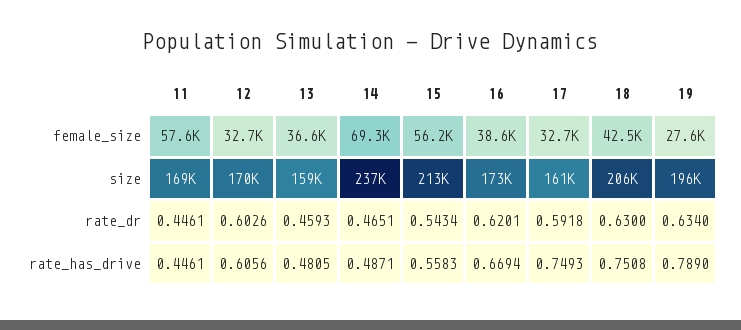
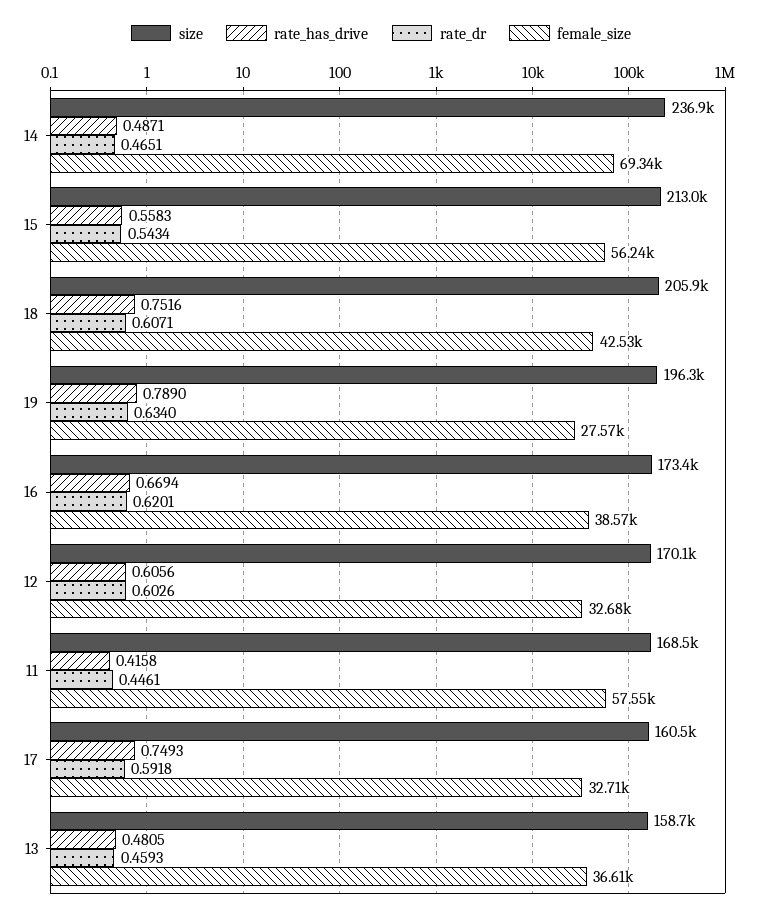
rate_dr, 18: 0.63 -> 0.6071
rate_has_drive, 11: 0.4461 -> 0.4158
rate_has_drive, 18: 0.7508 -> 0.7516

